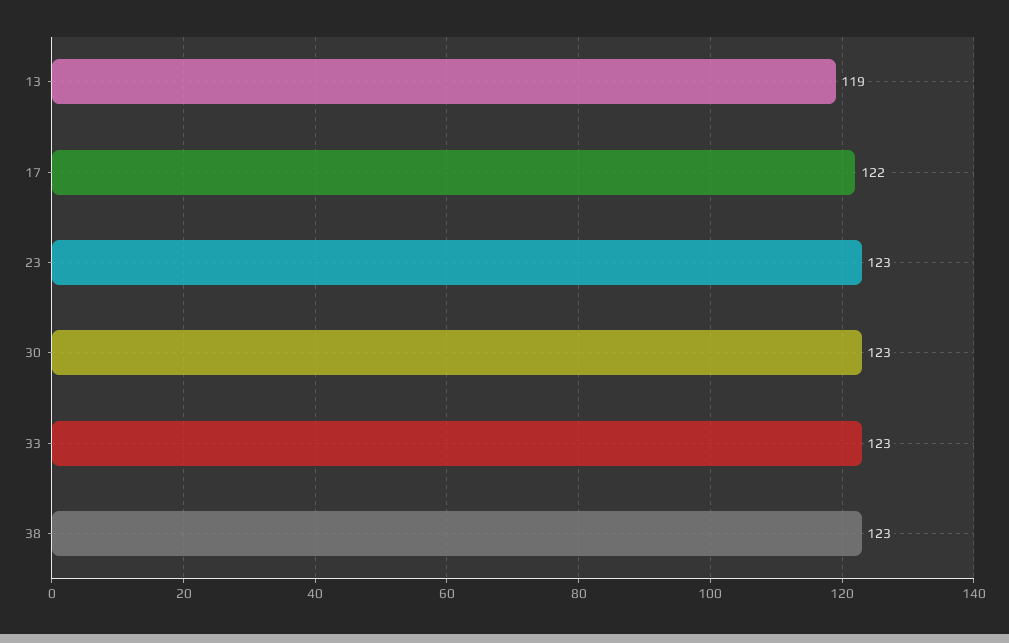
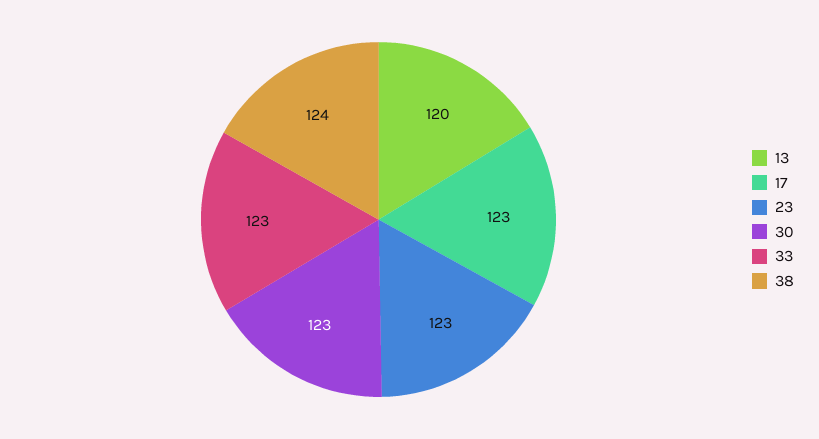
13: 119 -> 120
17: 122 -> 123
38: 123 -> 124

